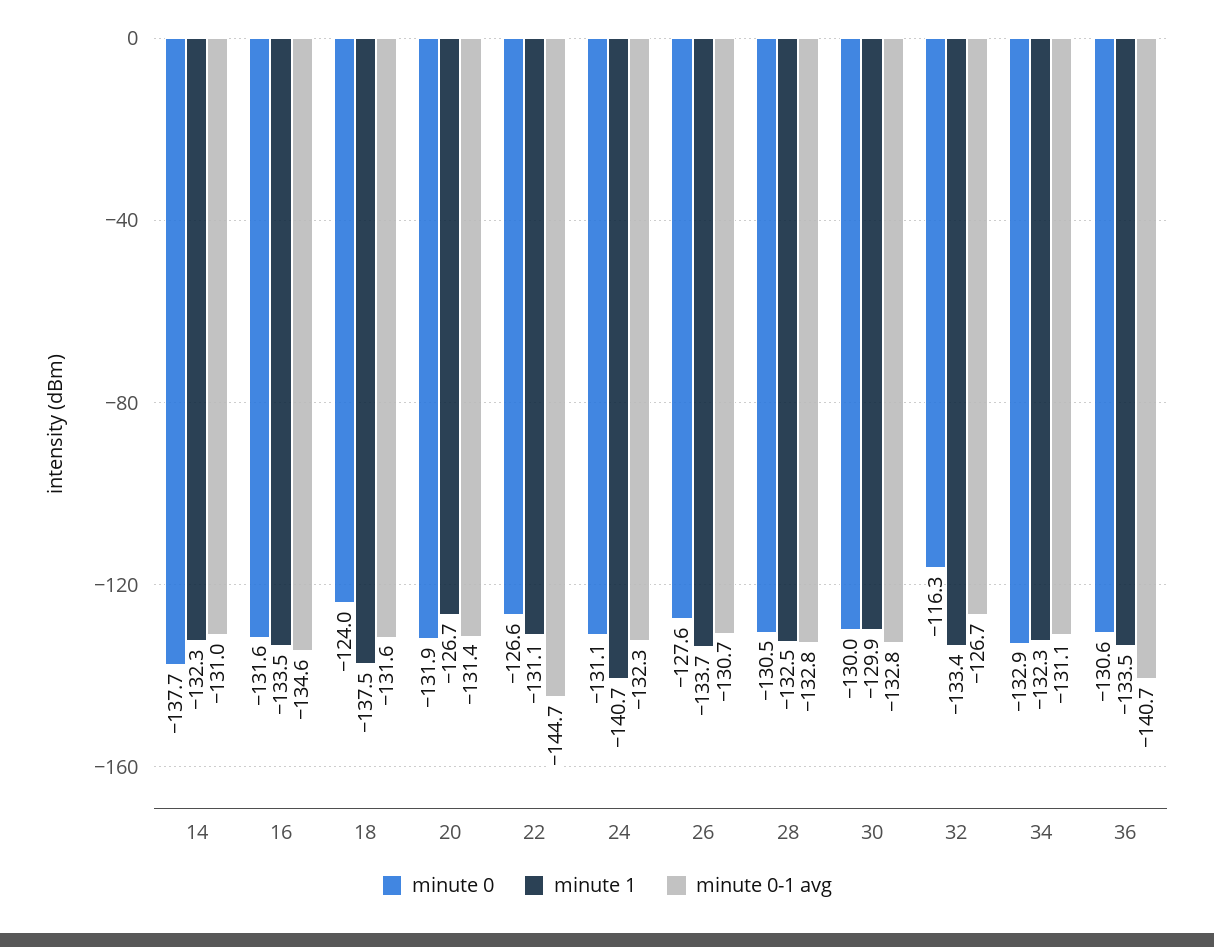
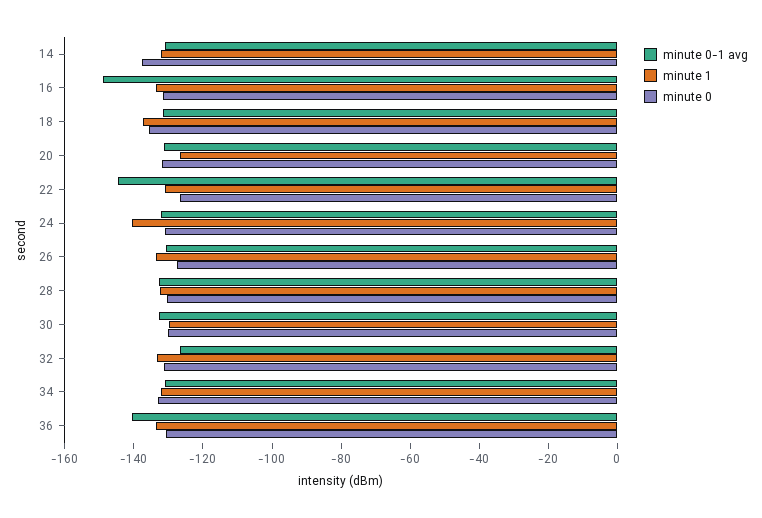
minute 0-1 avg, 16: -134.6 -> -150
minute 0, 18: -124 -> -135
minute 0, 32: -116.3 -> -130

